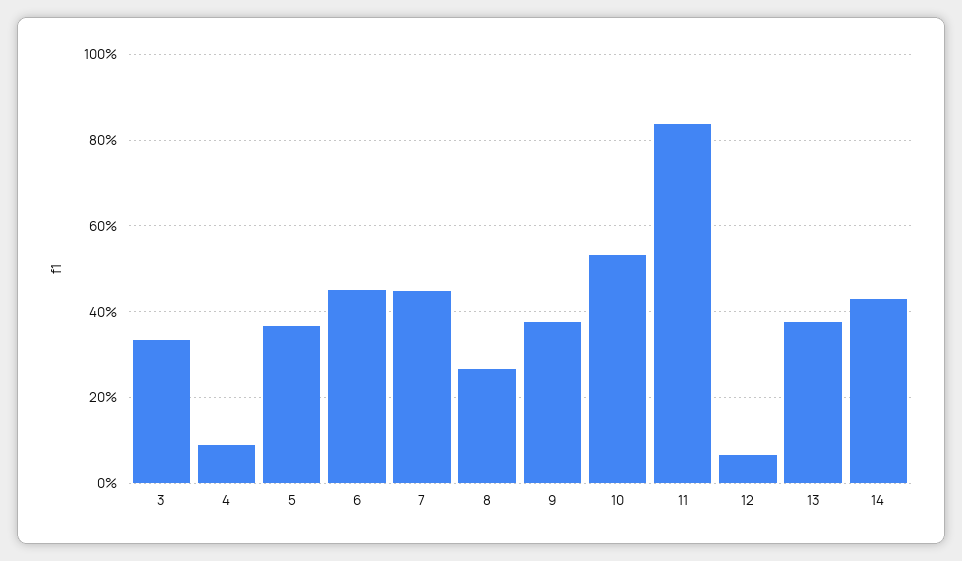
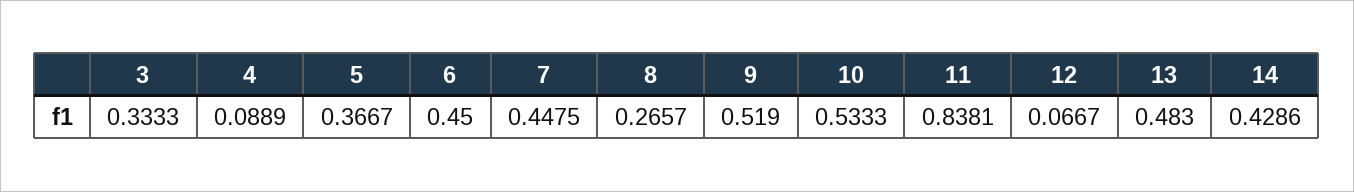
9: 0.38 -> 0.519
13: 0.38 -> 0.483

